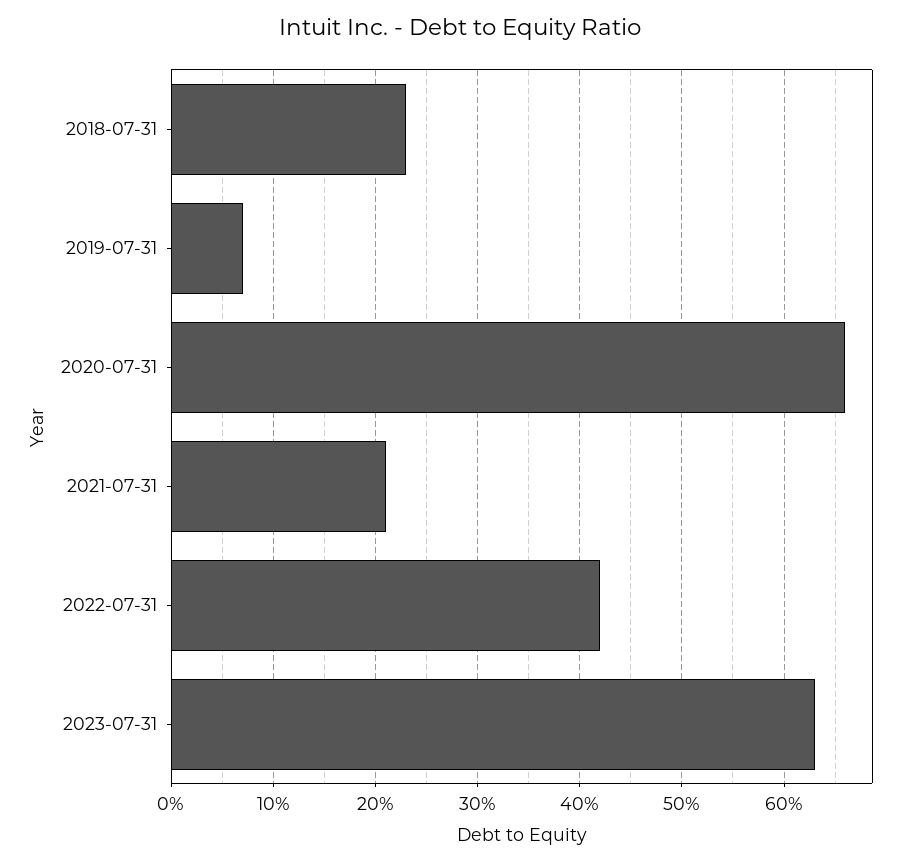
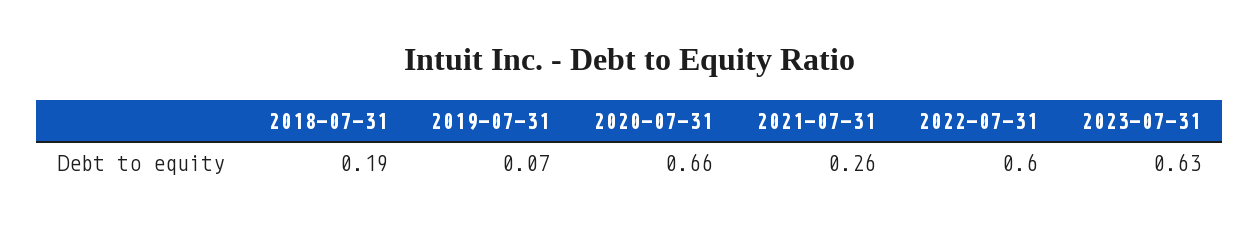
2018-07-31: 0.23 -> 0.19
2021-07-31: 0.21 -> 0.26
2022-07-31: 0.42 -> 0.6

